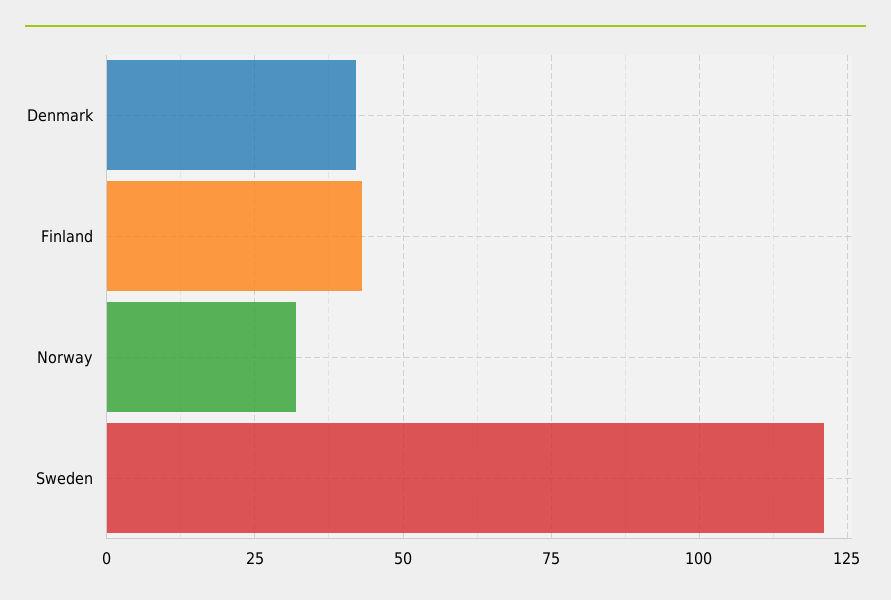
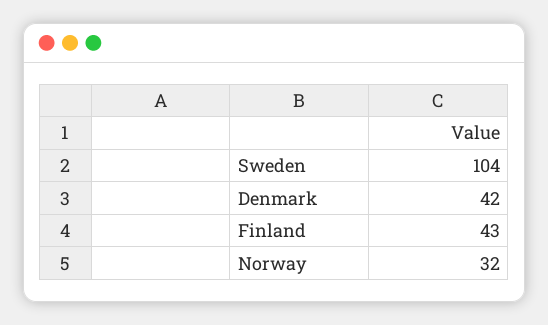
Sweden: 120 -> 104

